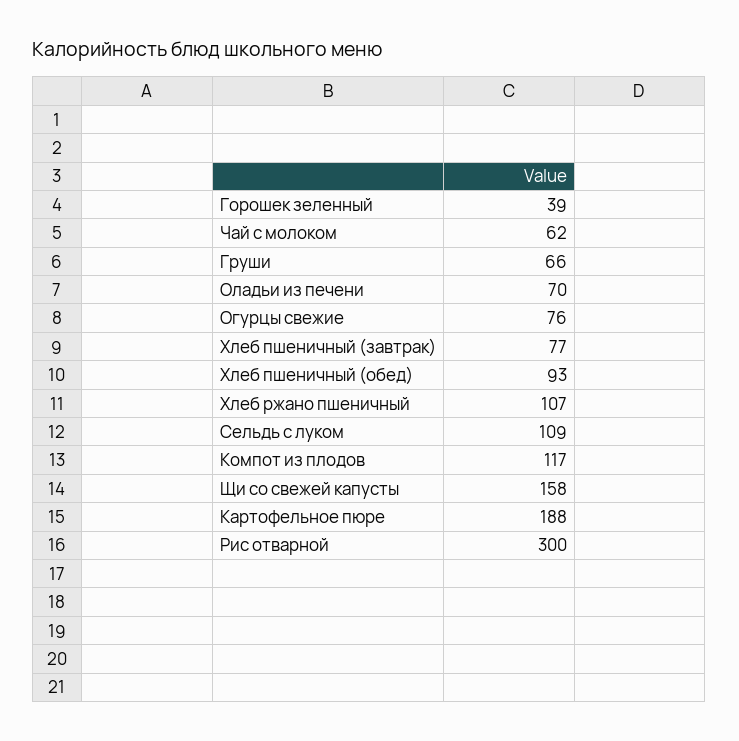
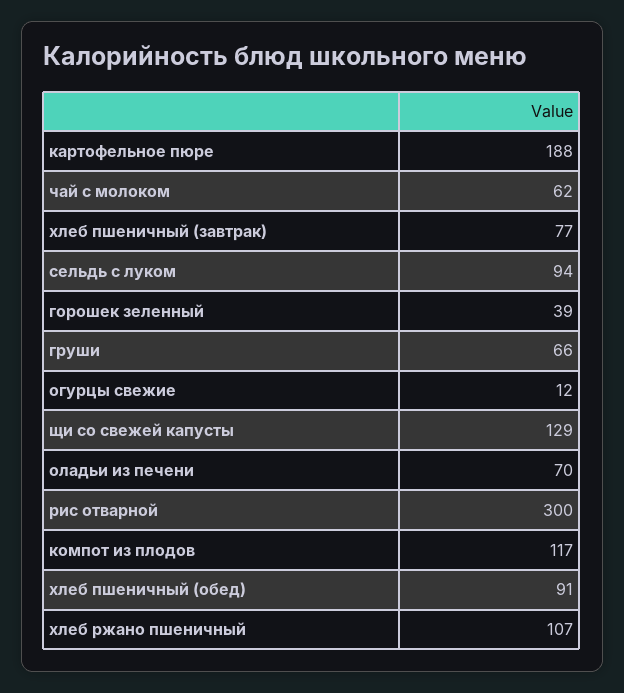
Огурцы свежие: 76 -> 12
Хлеб пшеничный (обед): 93 -> 91
Сельдь с луком: 109 -> 94
Щи со свежей капусты: 158 -> 129

